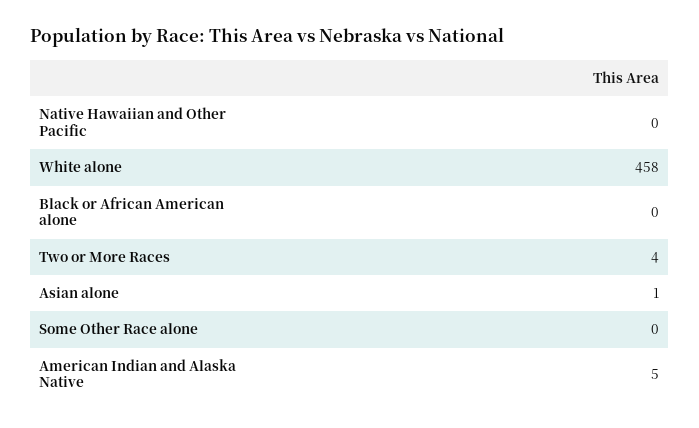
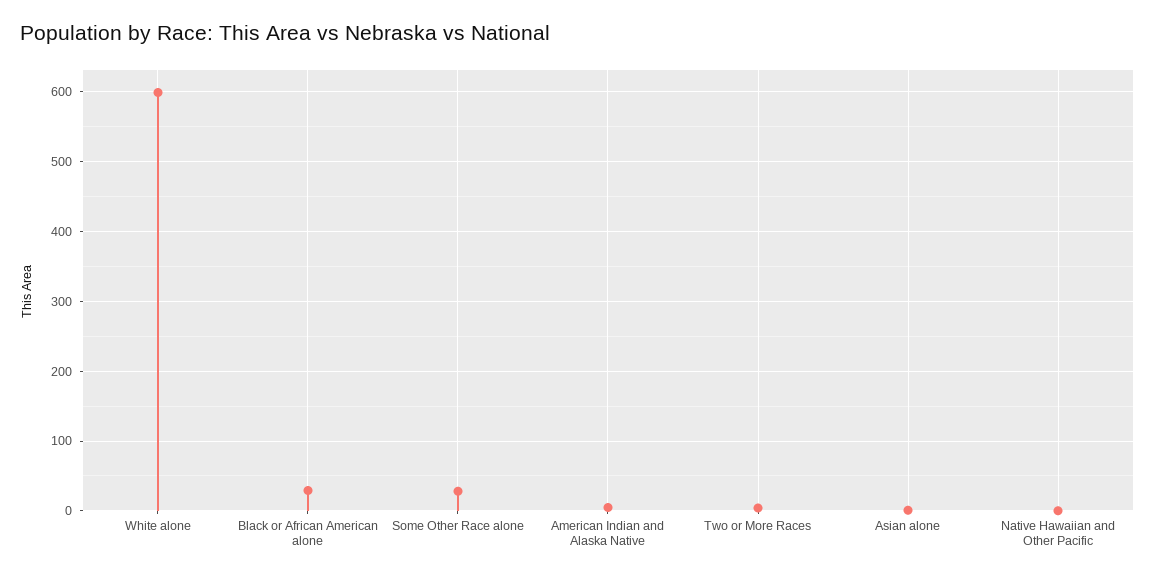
White alone: 458 -> 600
Black or African American alone: 0 -> 30
Some Other Race alone: 0 -> 30

